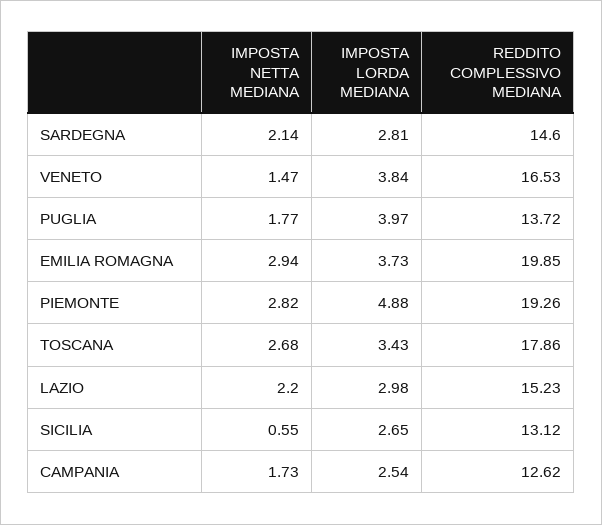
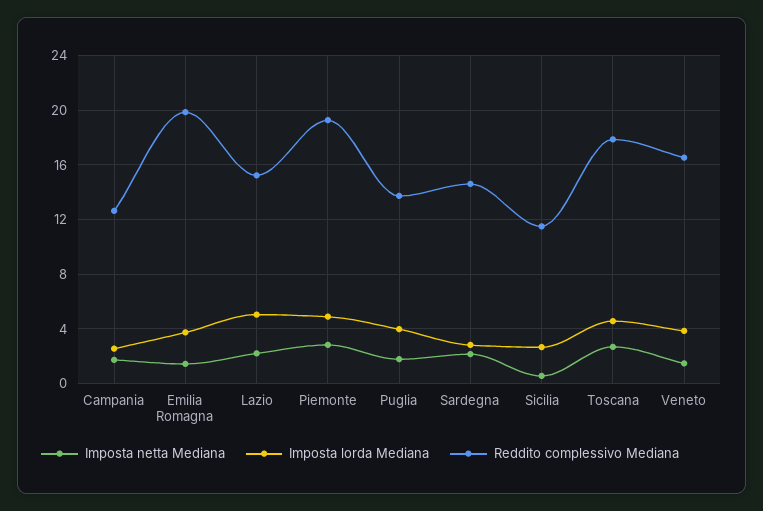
IMPOSTA NETTA MEDIANA, EMILIA ROMAGNA: 2.94 -> 1.5
IMPOSTA LORDA MEDIANA, TOSCANA: 3.43 -> 4.5
IMPOSTA LORDA MEDIANA, LAZIO: 2.98 -> 5
REDDITO COMPLESSIVO MEDIANA, SICILIA: 13.12 -> 11.5

